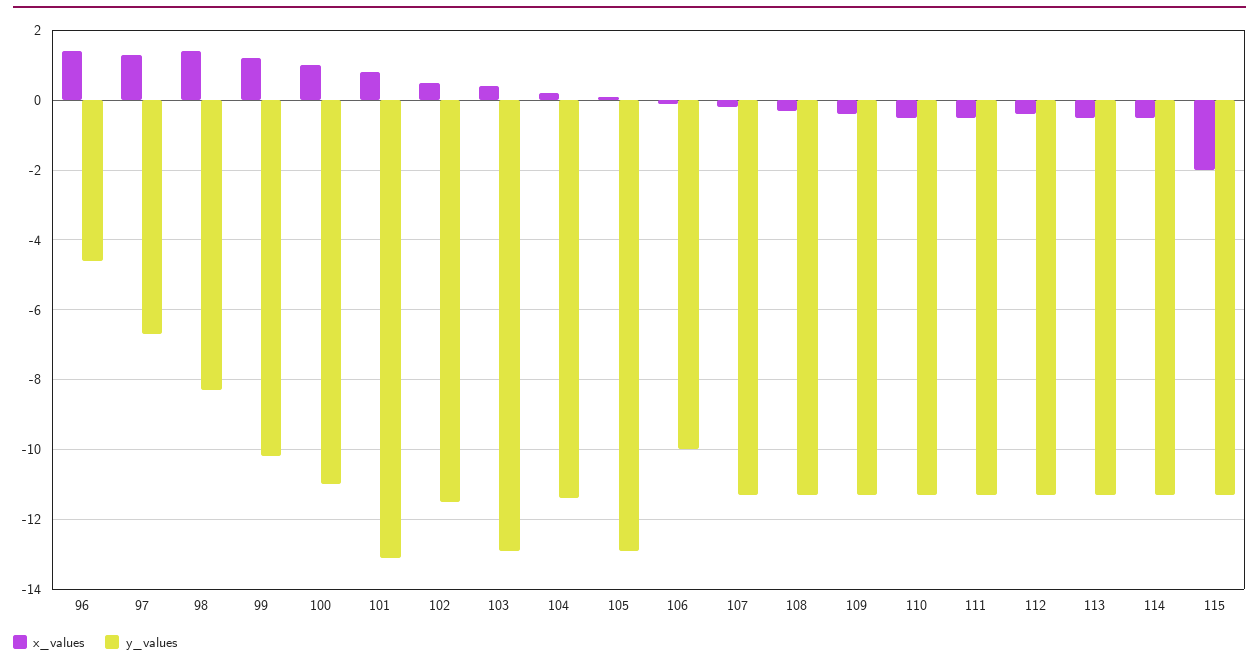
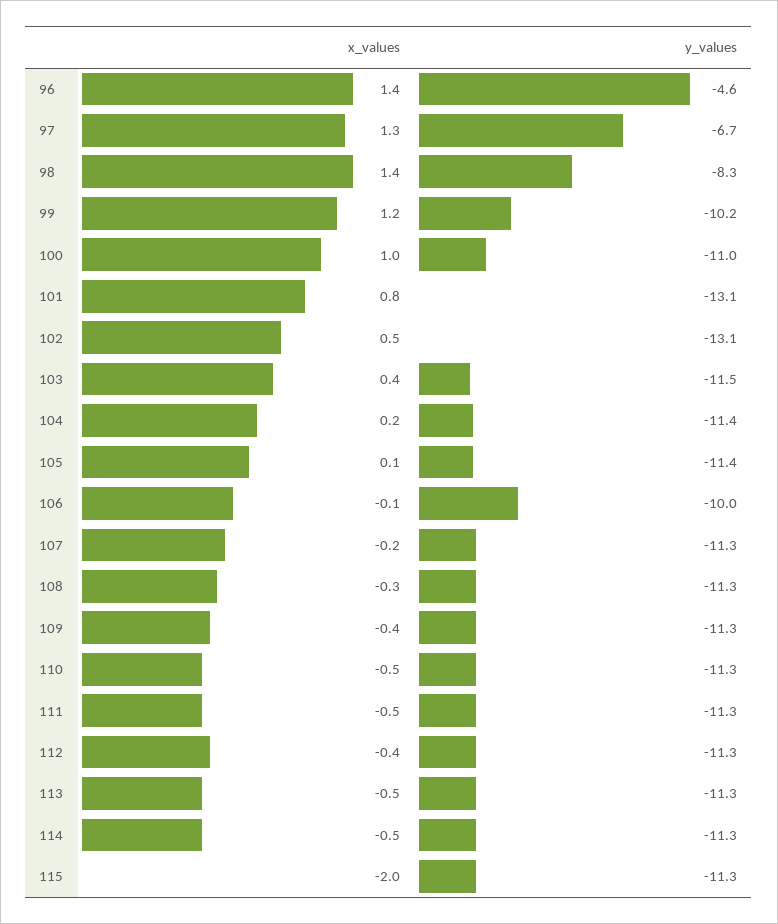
y_values, 102: -11.5 -> -13.1
y_values, 103: -13 -> -11.5
y_values, 105: -13 -> -11.4

